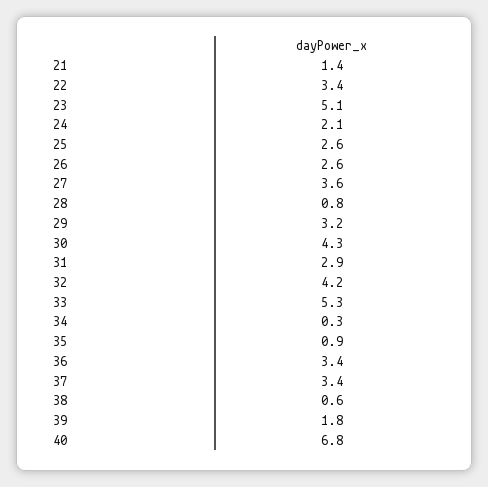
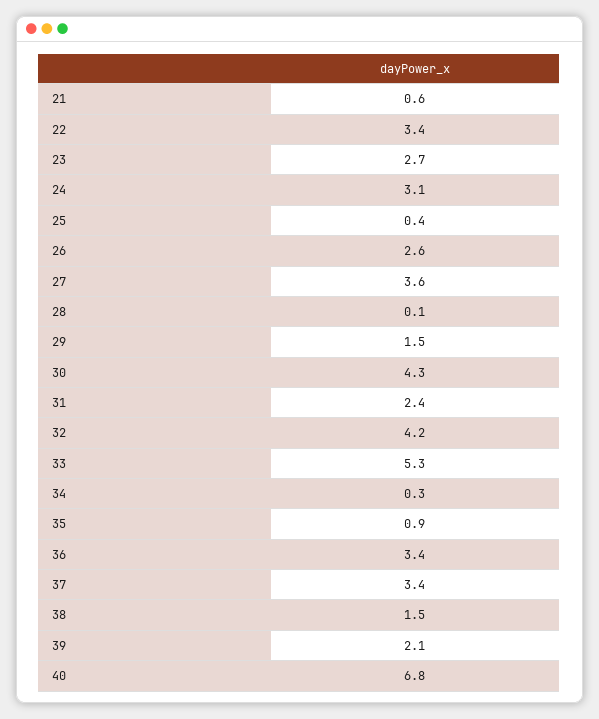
21: 1.4 -> 0.6
23: 5.1 -> 2.7
24: 2.1 -> 3.1
25: 2.6 -> 0.4
28: 0.8 -> 0.1
29: 3.2 -> 1.5
31: 2.9 -> 2.4
38: 0.6 -> 1.5
39: 1.8 -> 2.1

